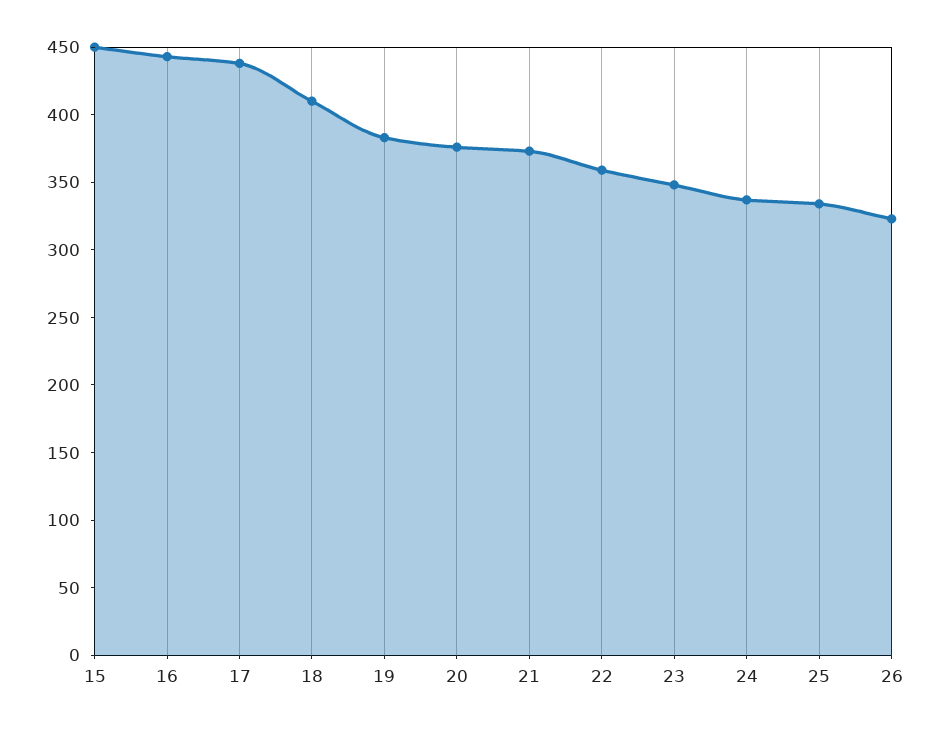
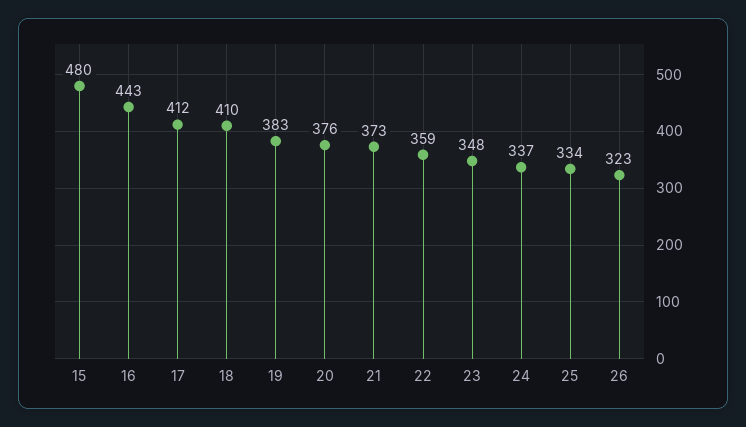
15: 450 -> 480
17: 440 -> 412

